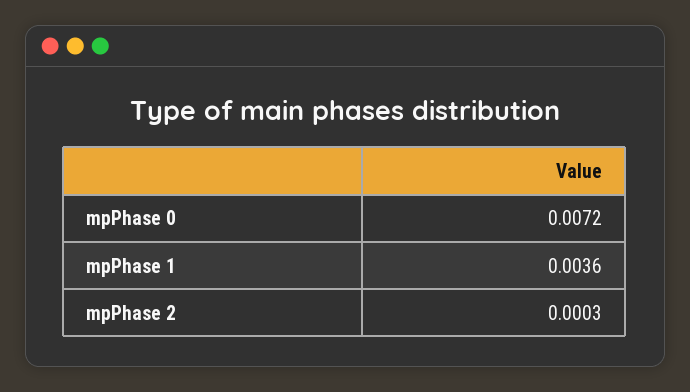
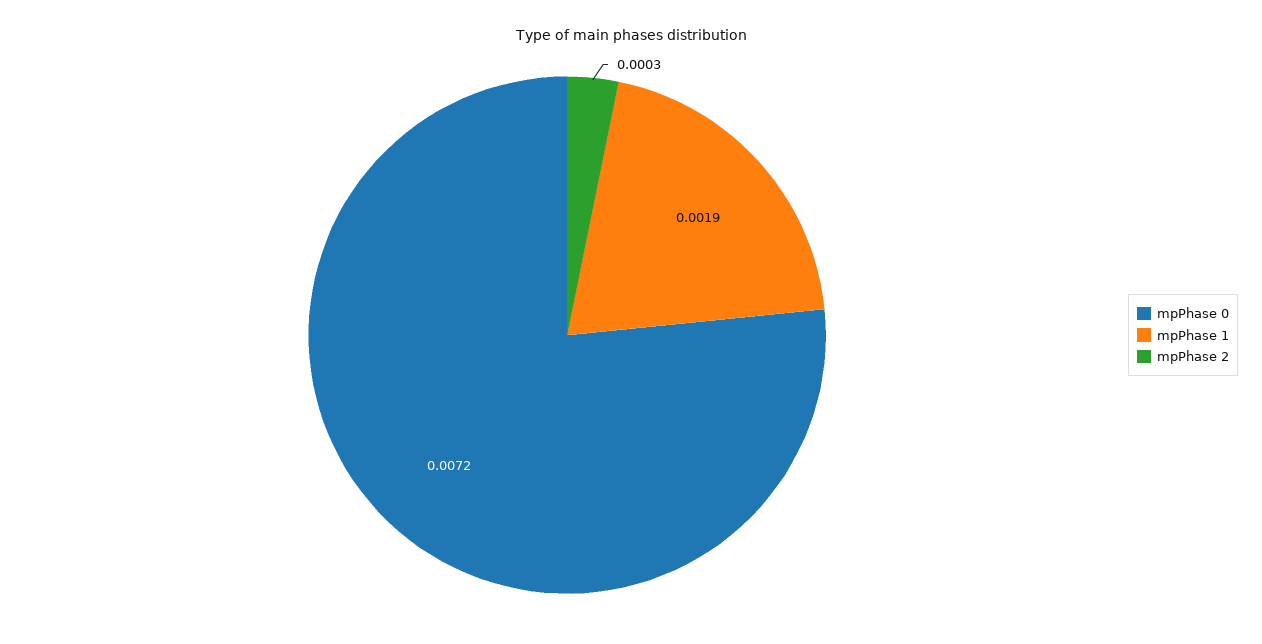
mpPhase 1: 0.0036 -> 0.0019

